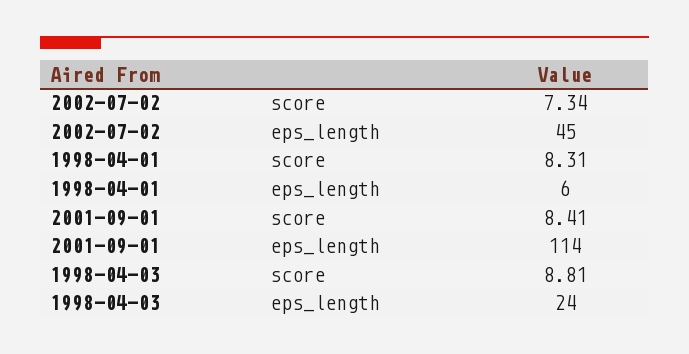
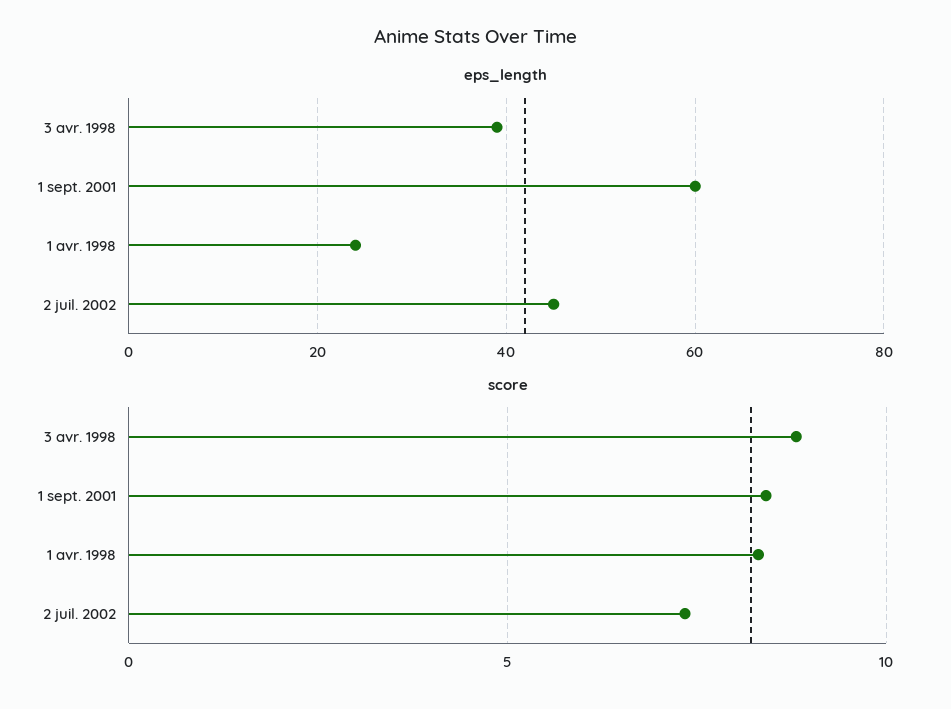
eps_length, 1998-04-01: 6 -> 25
eps_length, 2001-09-01: 114 -> 60
eps_length, 1998-04-03: 24 -> 40

